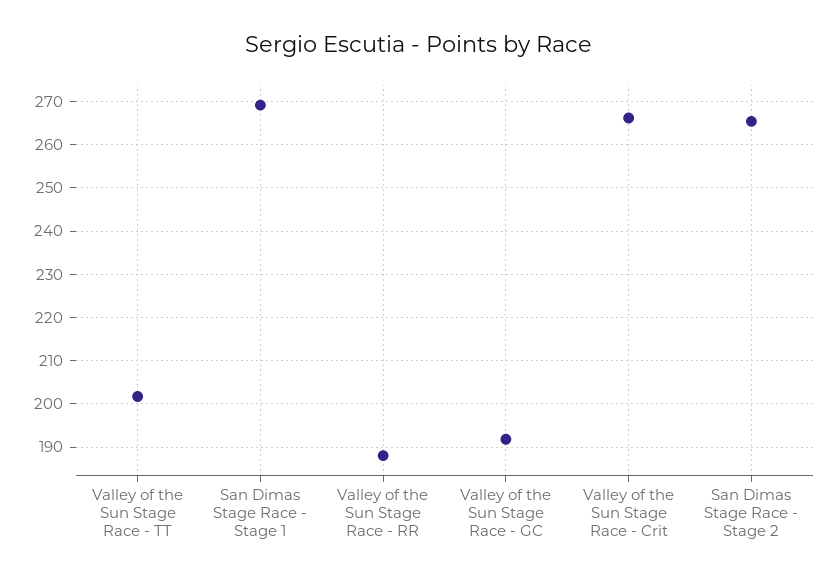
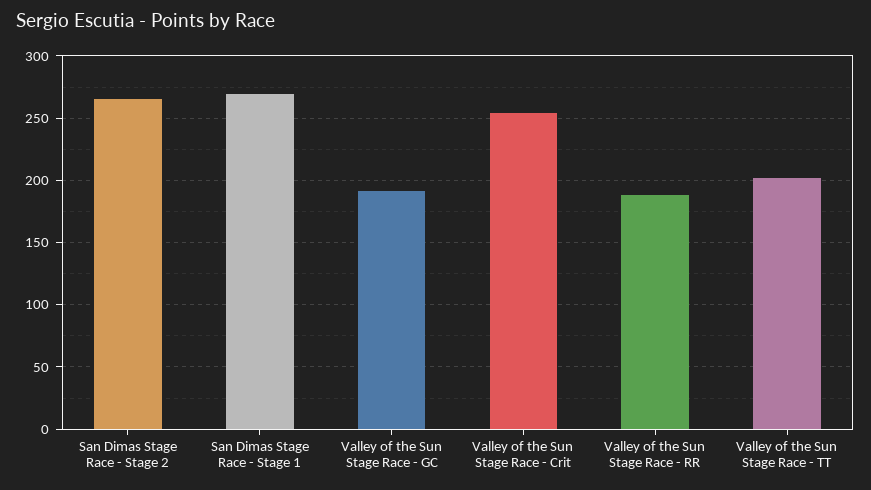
Valley of the Sun Stage Race - Crit: 266 -> 255

